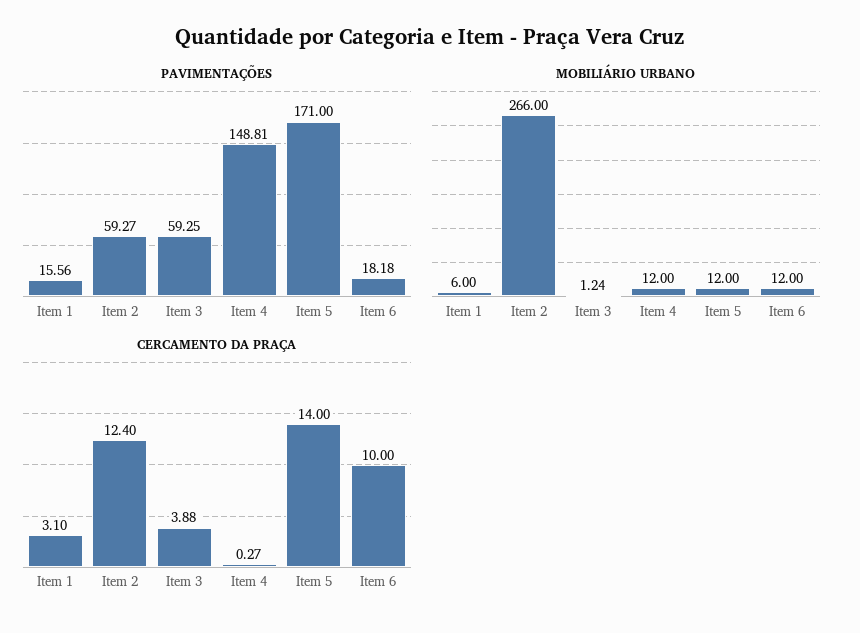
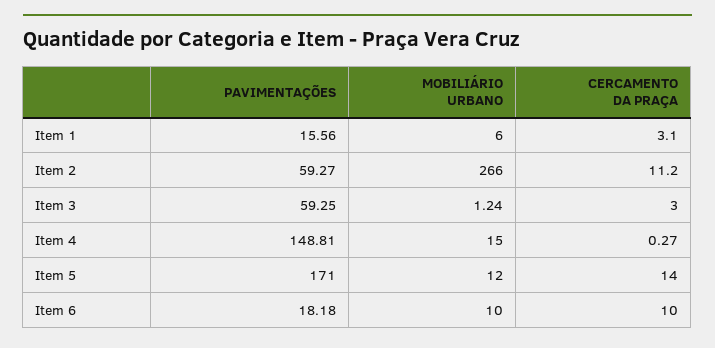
MOBILIÁRIO URBANO, Item 4: 12 -> 15
MOBILIÁRIO URBANO, Item 6: 12 -> 10
CERCAMENTO DA PRAÇA, Item 2: 12.4 -> 11.2
CERCAMENTO DA PRAÇA, Item 3: 3.88 -> 3

